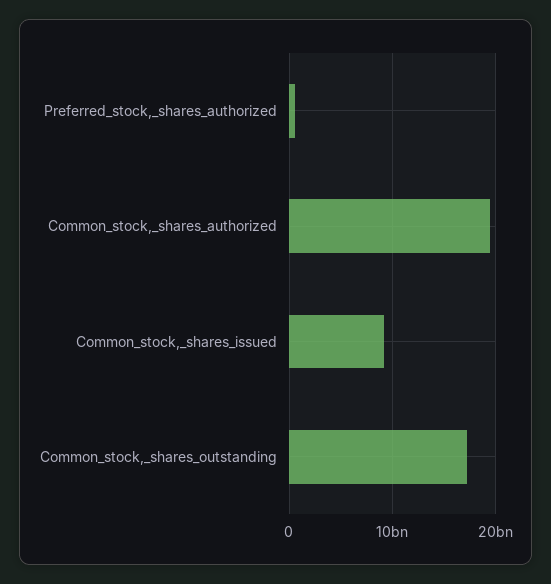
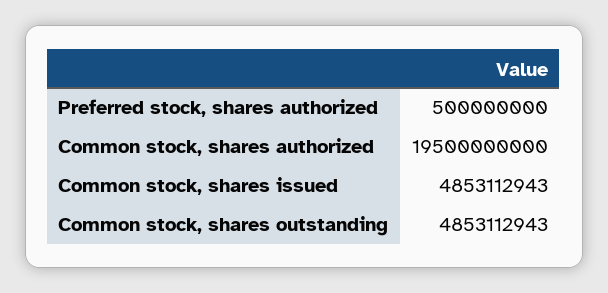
Common_stock,_shares_issued: 9000000000 -> 4853112943
Common_stock,_shares_outstanding: 17000000000 -> 4853112943

